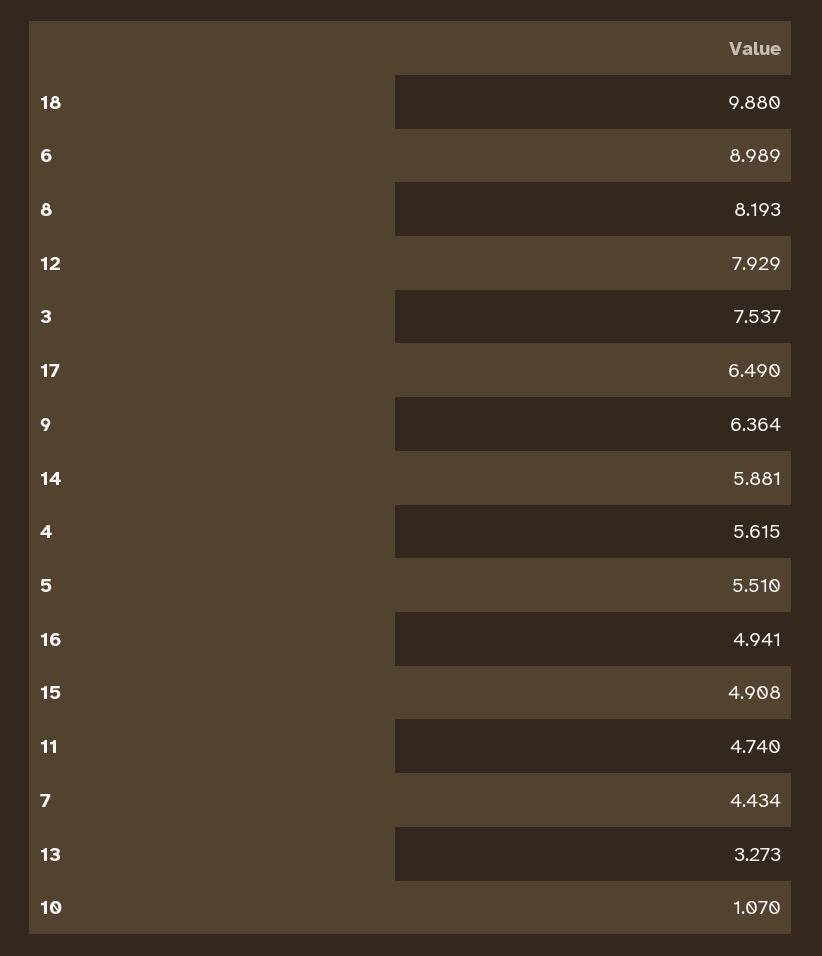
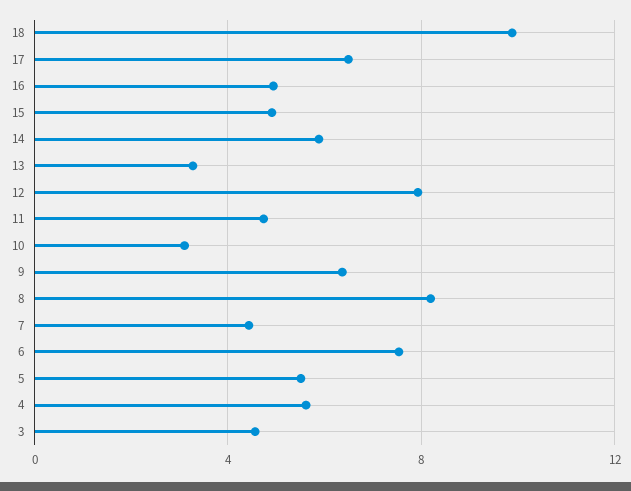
6: 8.989 -> 7.5
3: 7.537 -> 4.5
10: 1.07 -> 3

